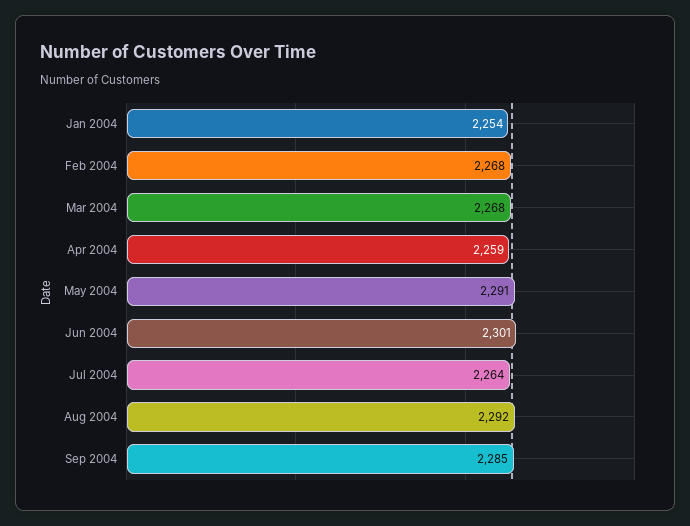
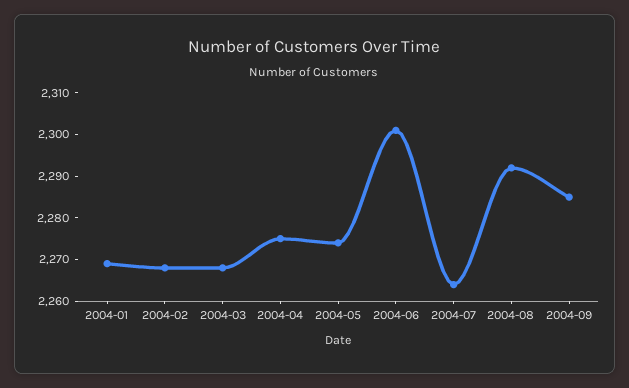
Jan 2004: 2254 -> 2270
Apr 2004: 2259 -> 2275
May 2004: 2291 -> 2275

